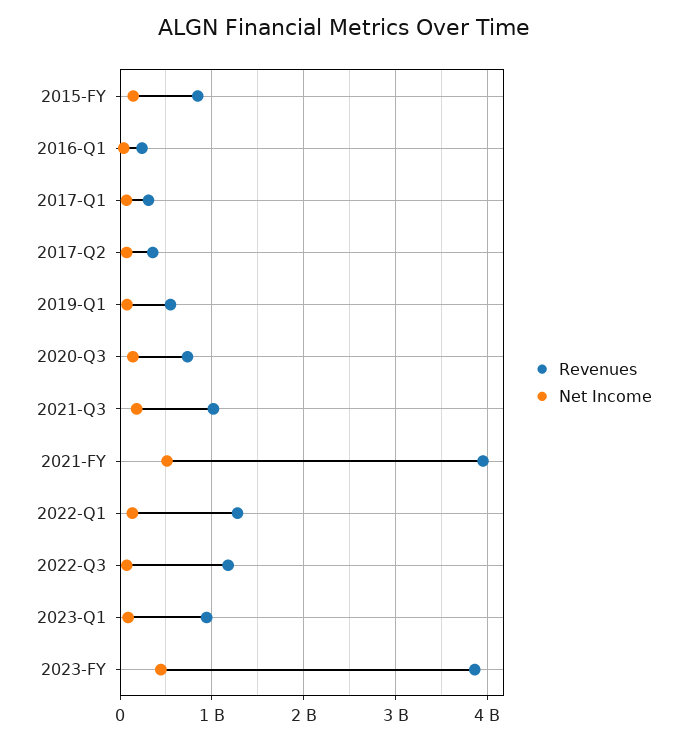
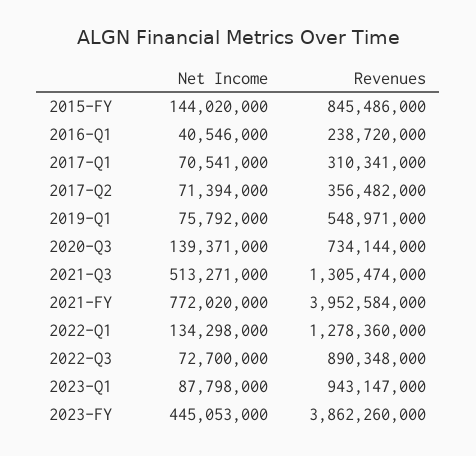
Revenues, 2021-Q3: 1000000000 -> 1305474000
Net Income, 2021-Q3: 200000000 -> 513271000
Net Income, 2021-FY: 500000000 -> 772020000
Revenues, 2022-Q3: 1200000000 -> 890348000

